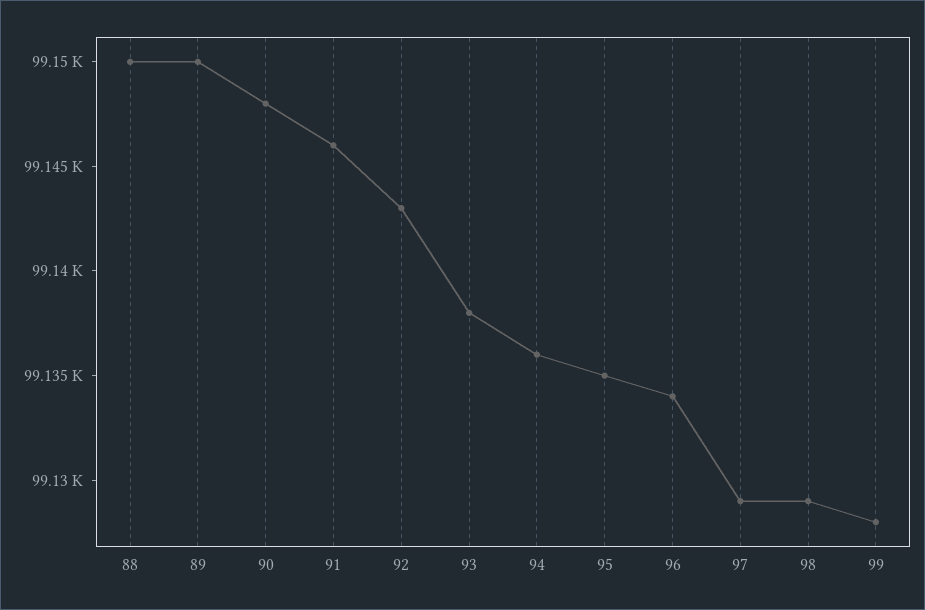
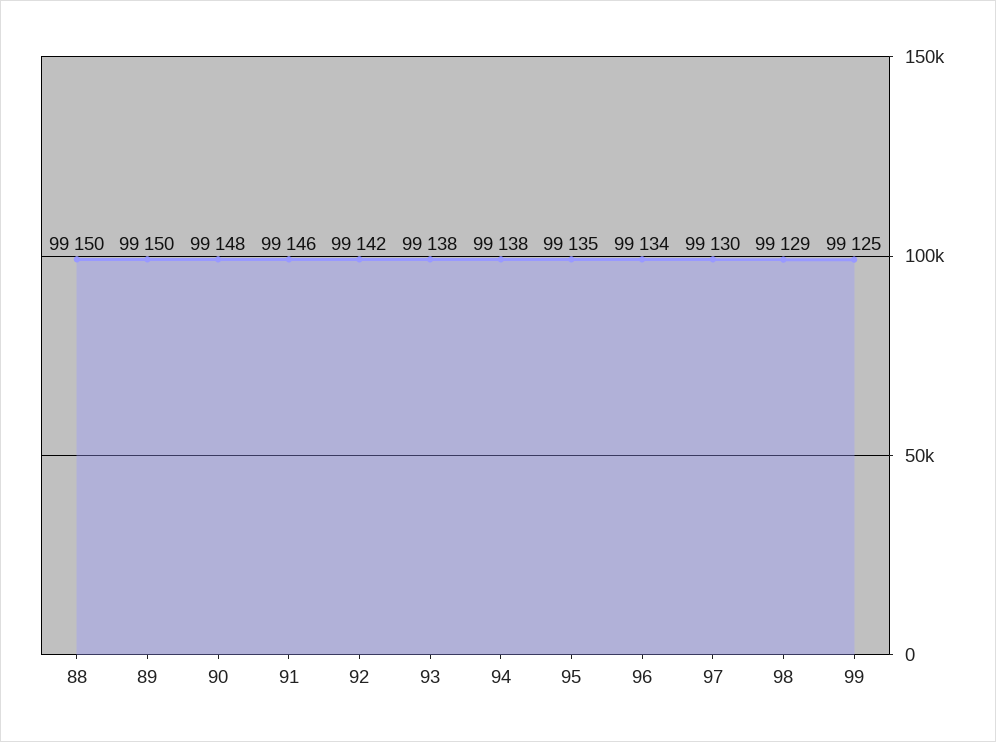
92: 99143 -> 99142
94: 99136 -> 99138
97: 99129 -> 99130
99: 99128 -> 99125

